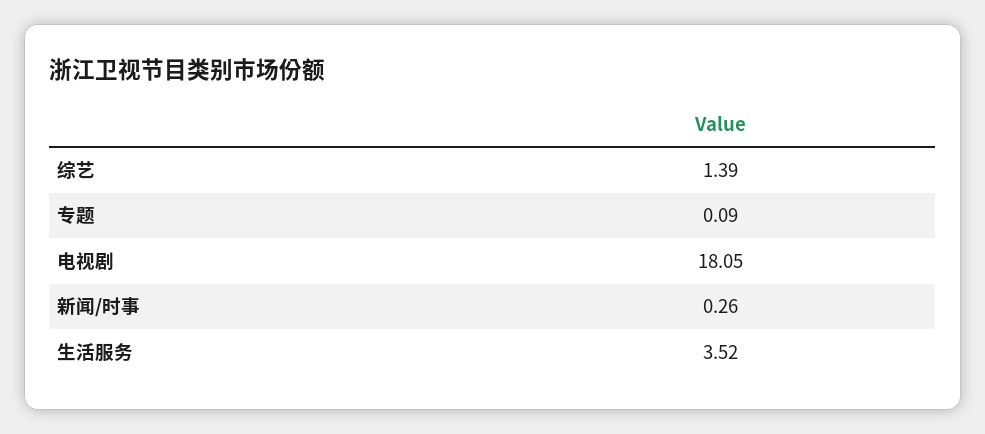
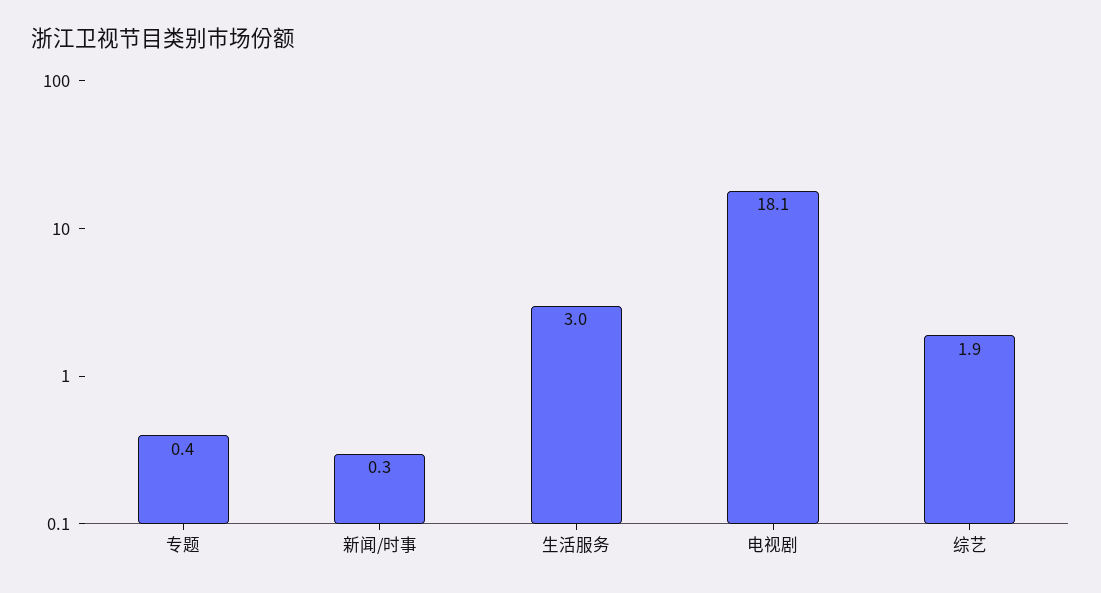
综艺: 1.39 -> 1.9
专题: 0.09 -> 0.4
生活服务: 3.52 -> 3

